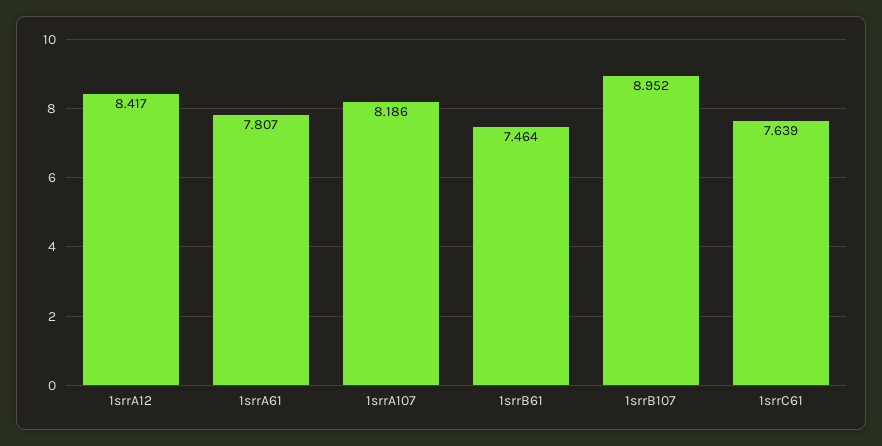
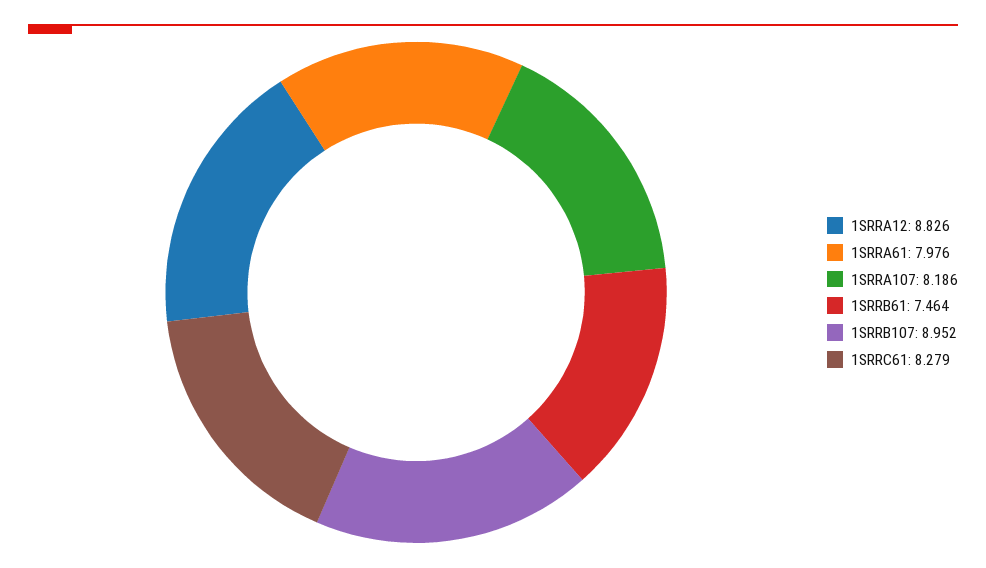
1srrA12: 8.417 -> 8.826
1srrA61: 7.807 -> 7.976
1srrC61: 7.639 -> 8.279

